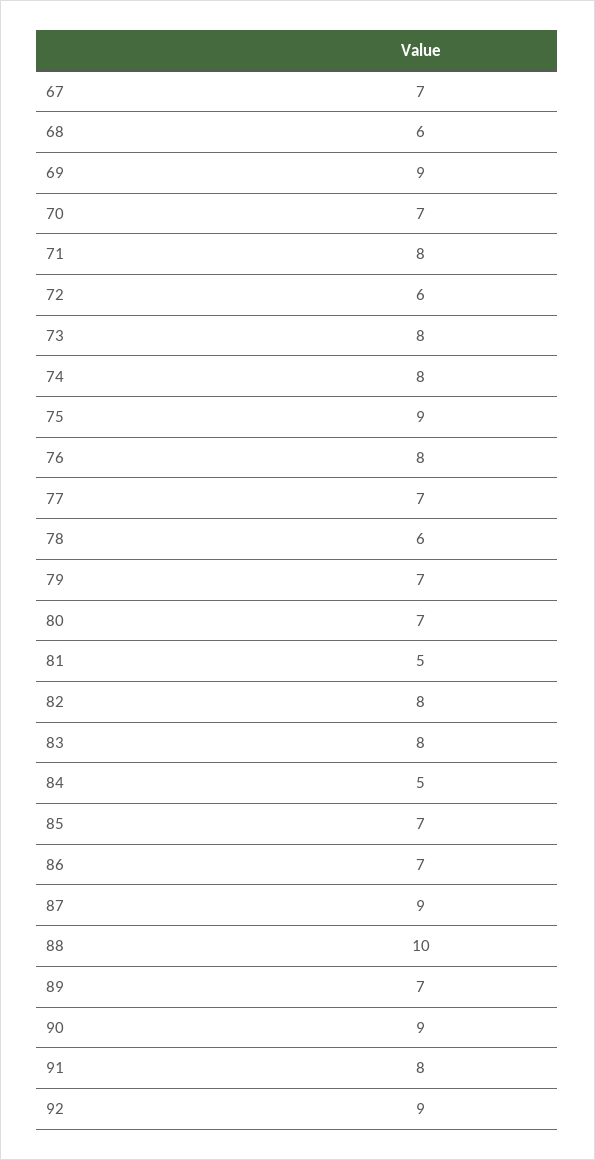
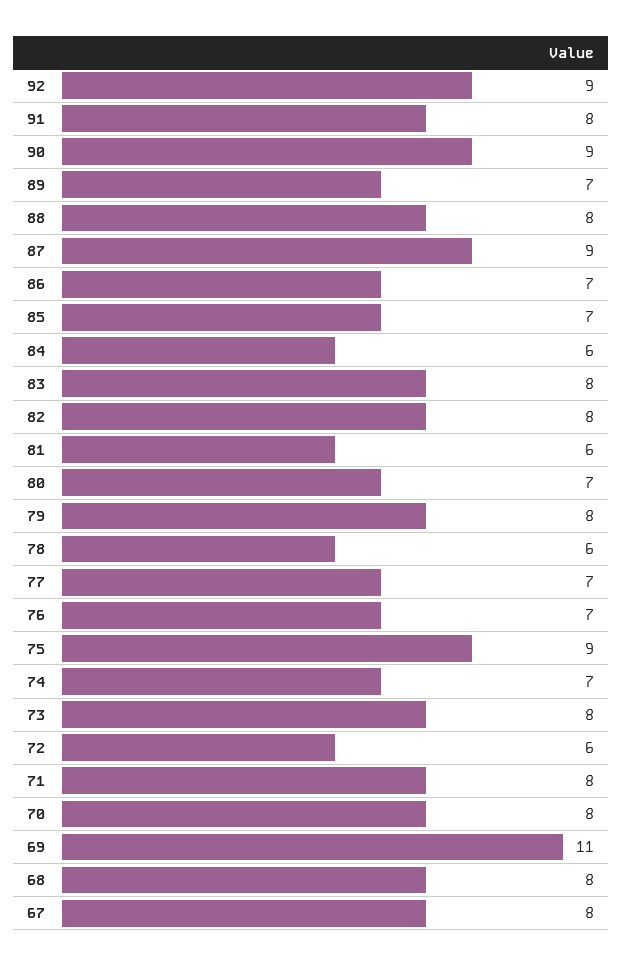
67: 7 -> 8
68: 6 -> 8
69: 9 -> 11
70: 7 -> 8
74: 8 -> 7
76: 8 -> 7
79: 7 -> 8
81: 5 -> 6
84: 5 -> 6
88: 10 -> 8

